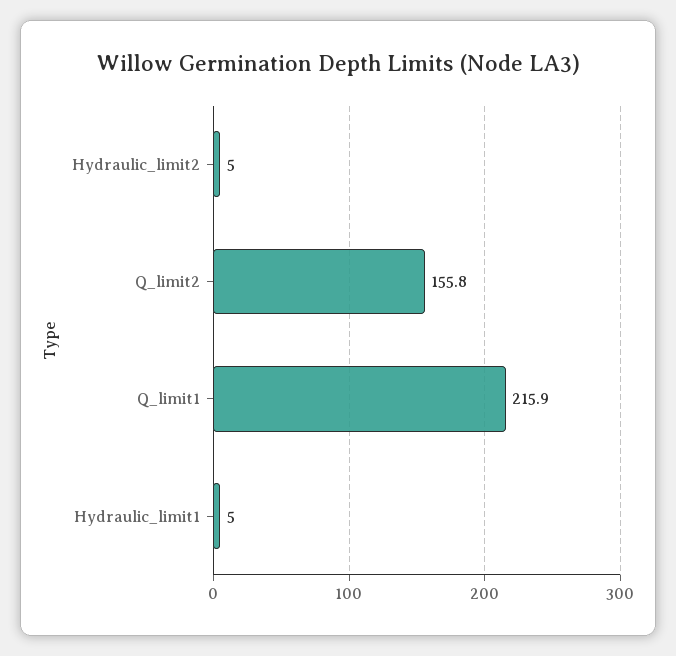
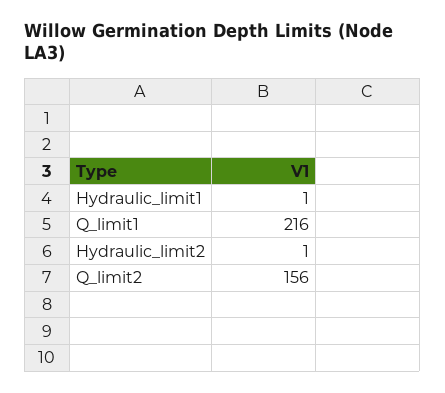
Hydraulic_limit2: 5 -> 1
Hydraulic_limit1: 5 -> 1

